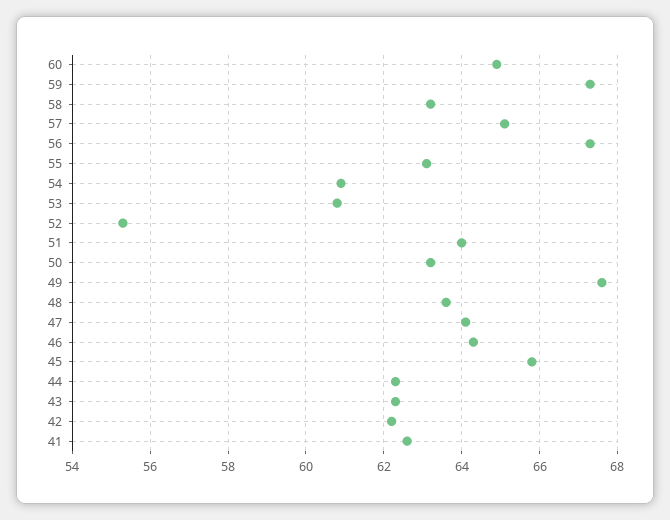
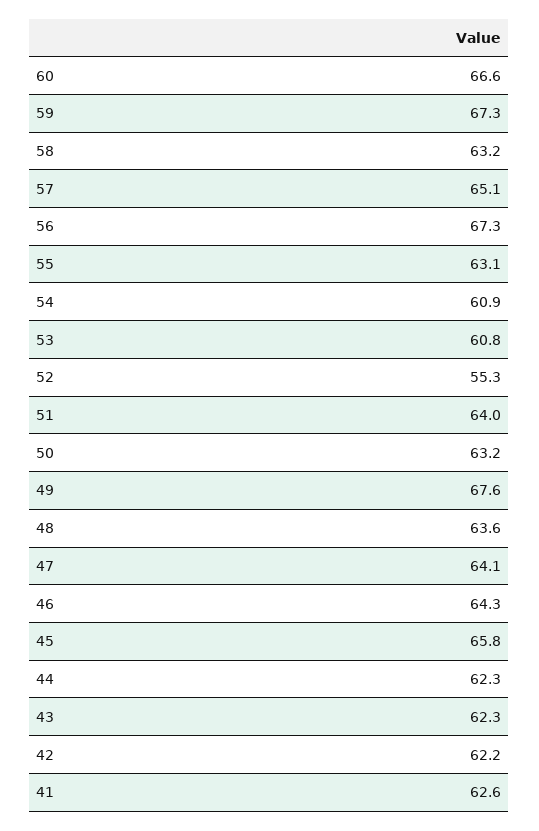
60: 65 -> 66.6

